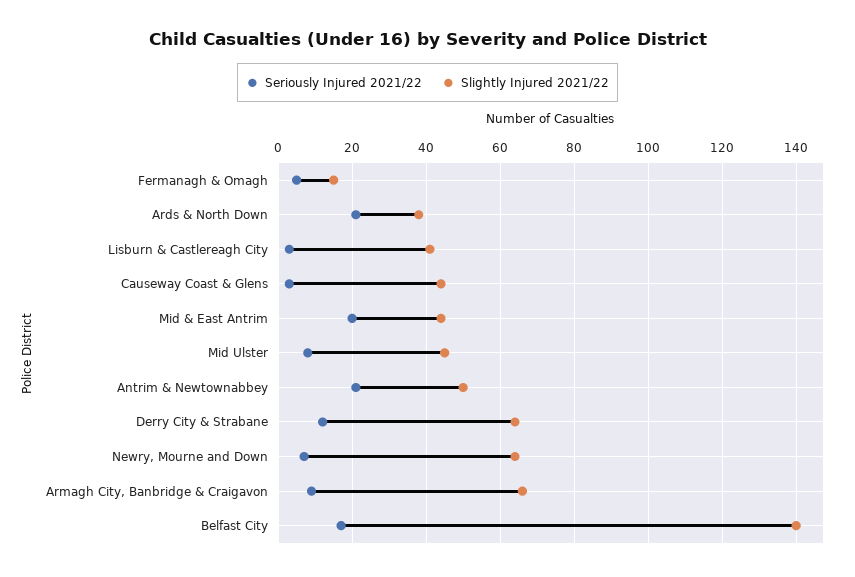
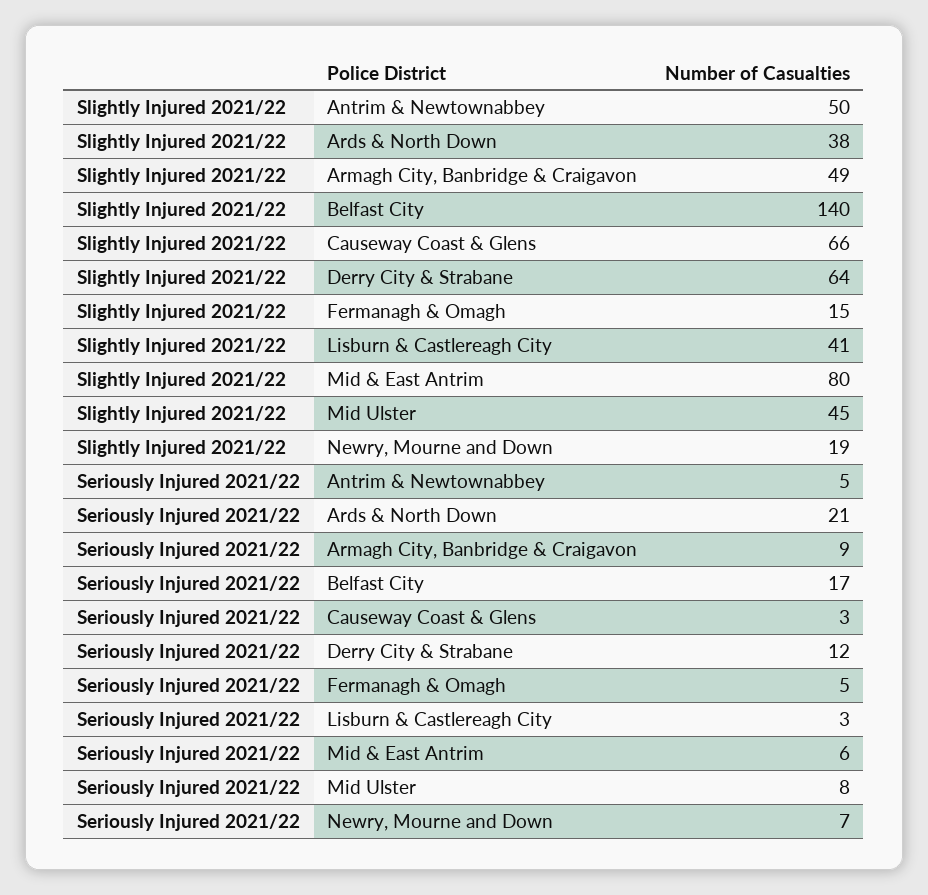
Slightly Injured 2021/22, Causeway Coast & Glens: 45 -> 66
Seriously Injured 2021/22, Mid & East Antrim: 20 -> 6
Slightly Injured 2021/22, Mid & East Antrim: 45 -> 80
Seriously Injured 2021/22, Antrim & Newtownabbey: 20 -> 5
Slightly Injured 2021/22, Newry, Mourne and Down: 65 -> 19
Slightly Injured 2021/22, Armagh City, Banbridge & Craigavon: 65 -> 49

